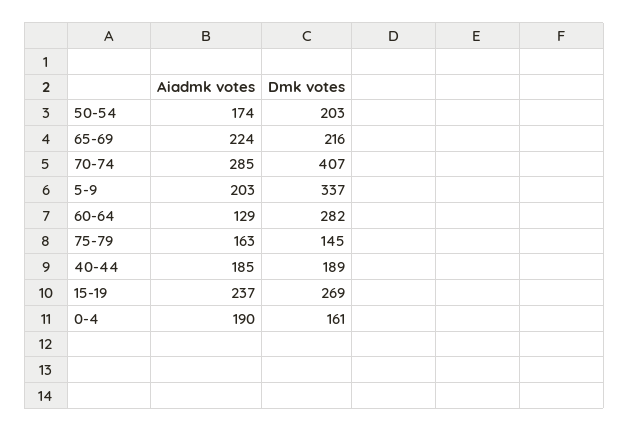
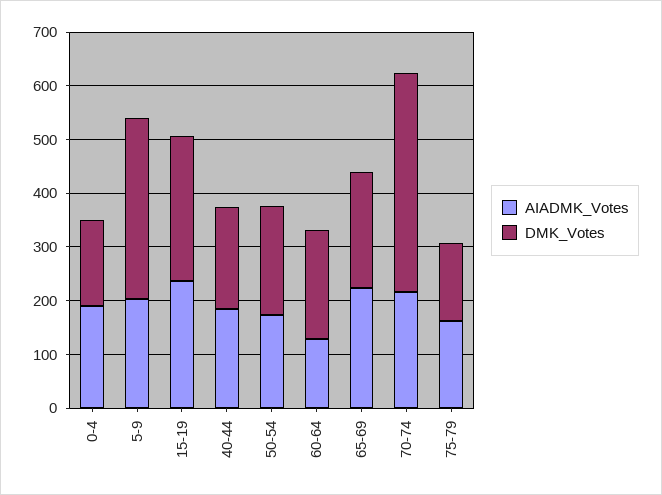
Aiadmk votes, 70-74: 285 -> 220
Dmk votes, 60-64: 282 -> 200

